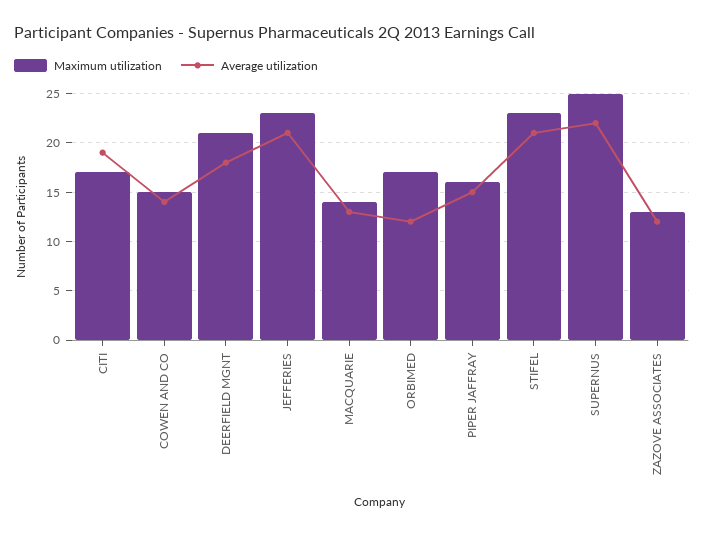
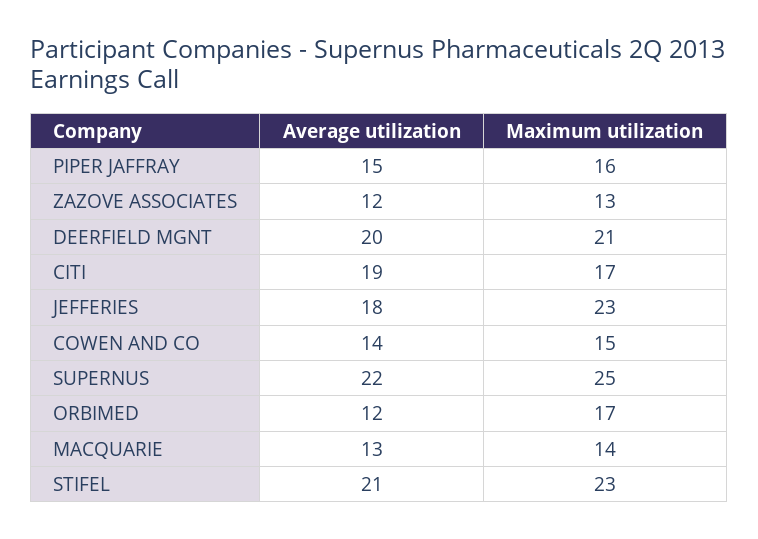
Average utilization, DEERFIELD MGNT: 18 -> 20
Average utilization, JEFFERIES: 21 -> 18

